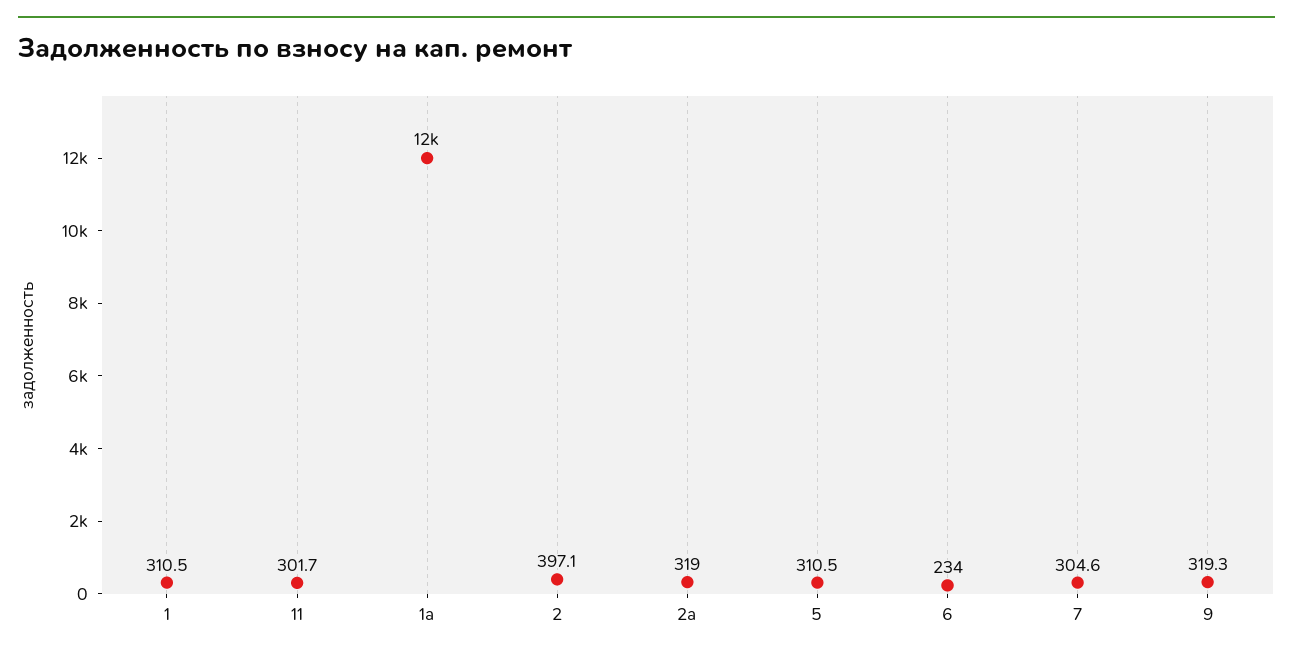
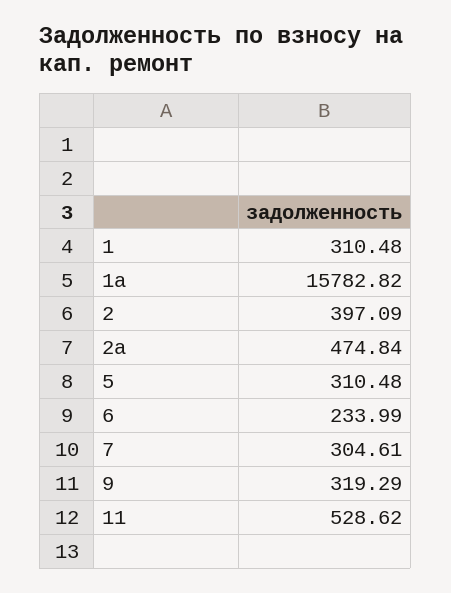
11: 301.7 -> 528.62
1а: 12000 -> 15782.82
2а: 319 -> 474.84

